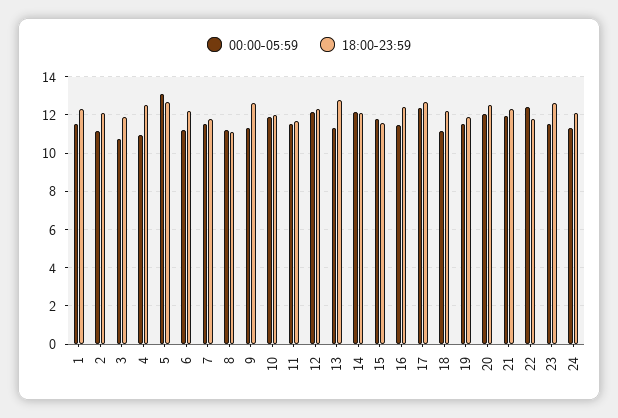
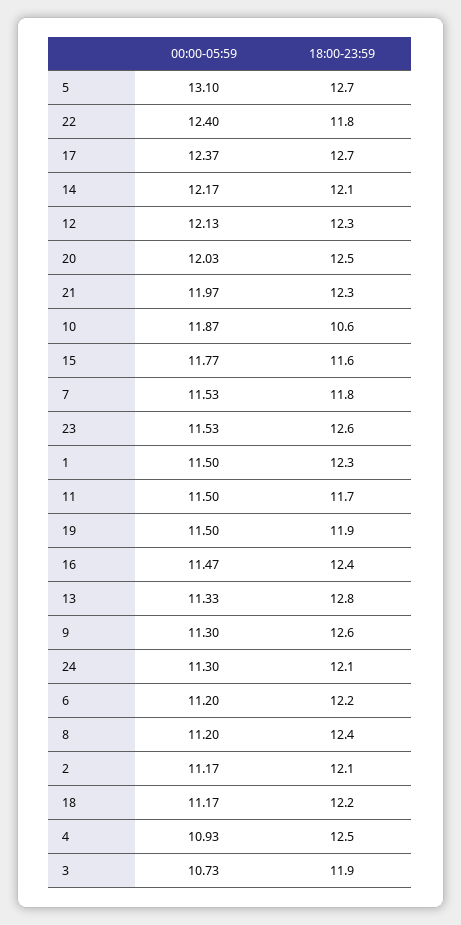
18:00-23:59, 8: 11 -> 12.4
18:00-23:59, 10: 12 -> 10.6

